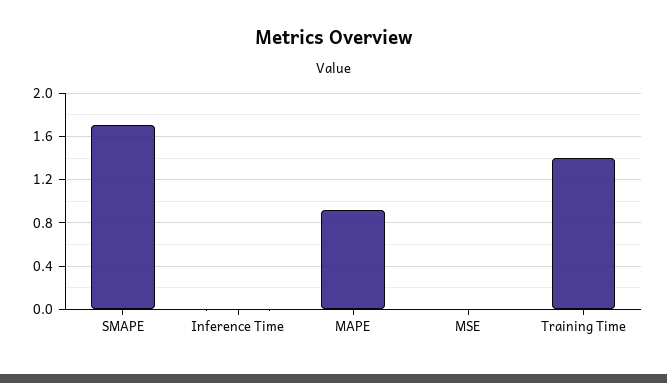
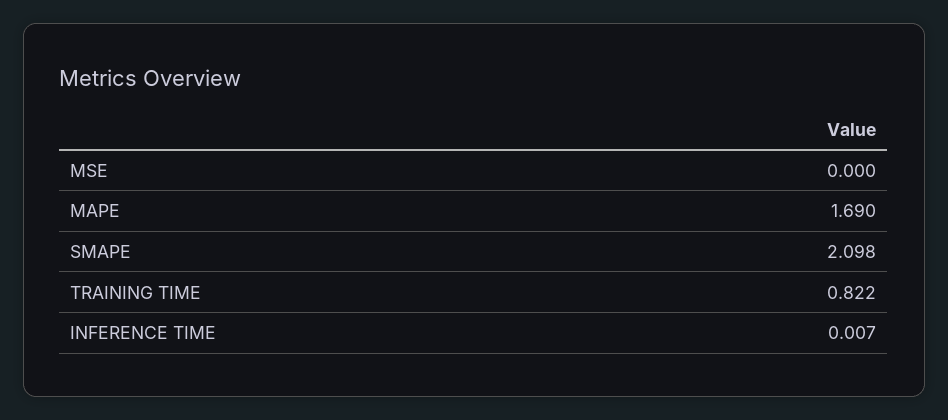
SMAPE: 1.7 -> 2.098
MAPE: 0.9 -> 1.69
Training Time: 1.4 -> 0.822

